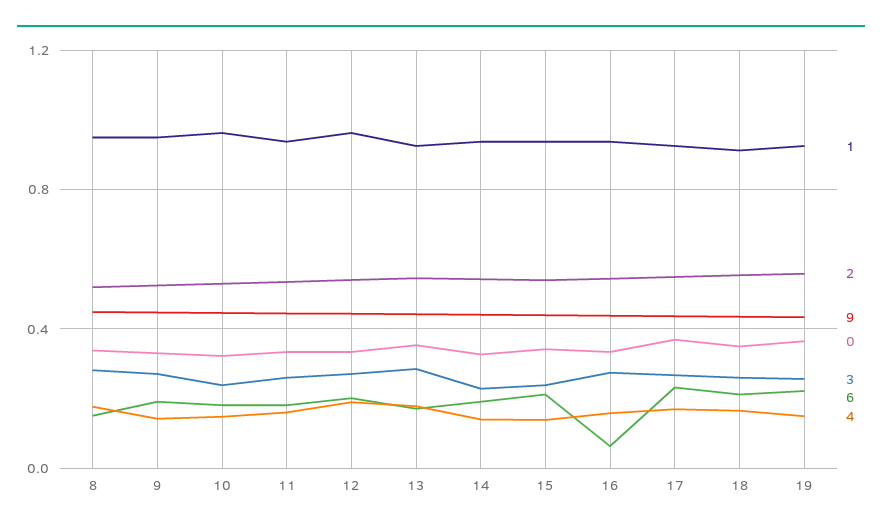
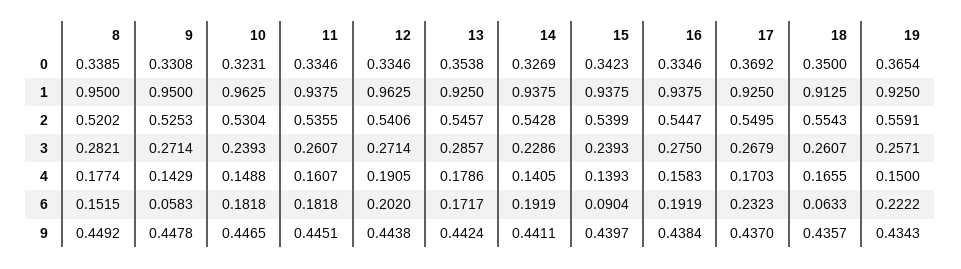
6, 9: 0.2 -> 0.0583
6, 15: 0.2 -> 0.0904
6, 16: 0.05 -> 0.1919
6, 18: 0.2 -> 0.0633

